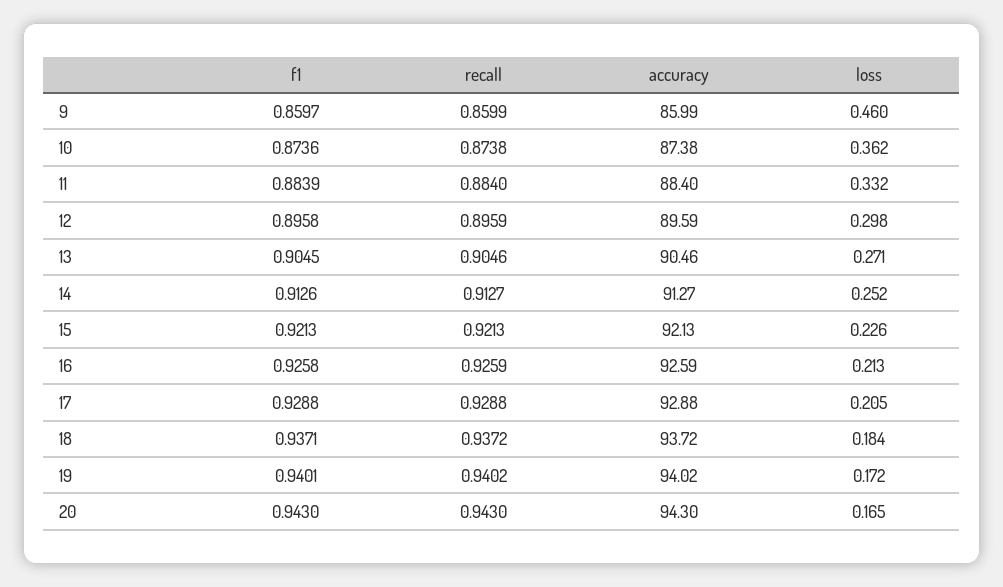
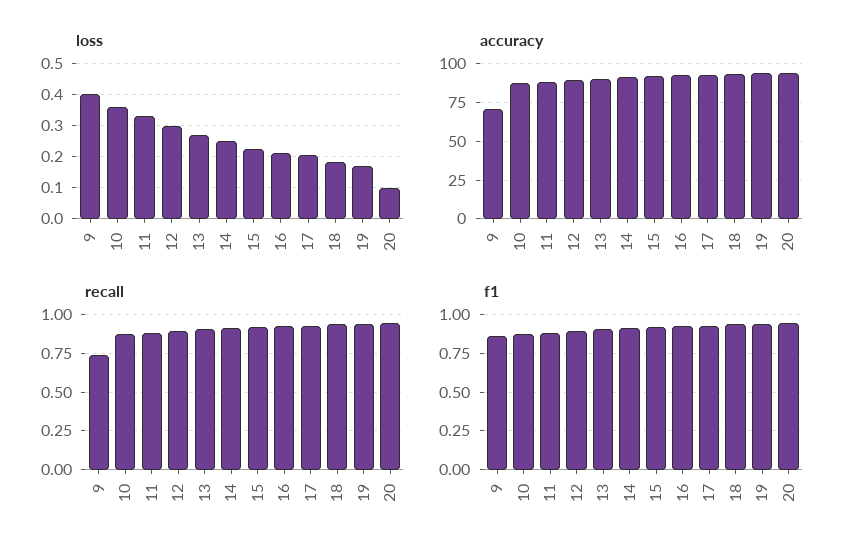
recall, 9: 0.8599 -> 0.75
accuracy, 9: 85.99 -> 70
loss, 9: 0.46 -> 0.4
loss, 20: 0.165 -> 0.1

